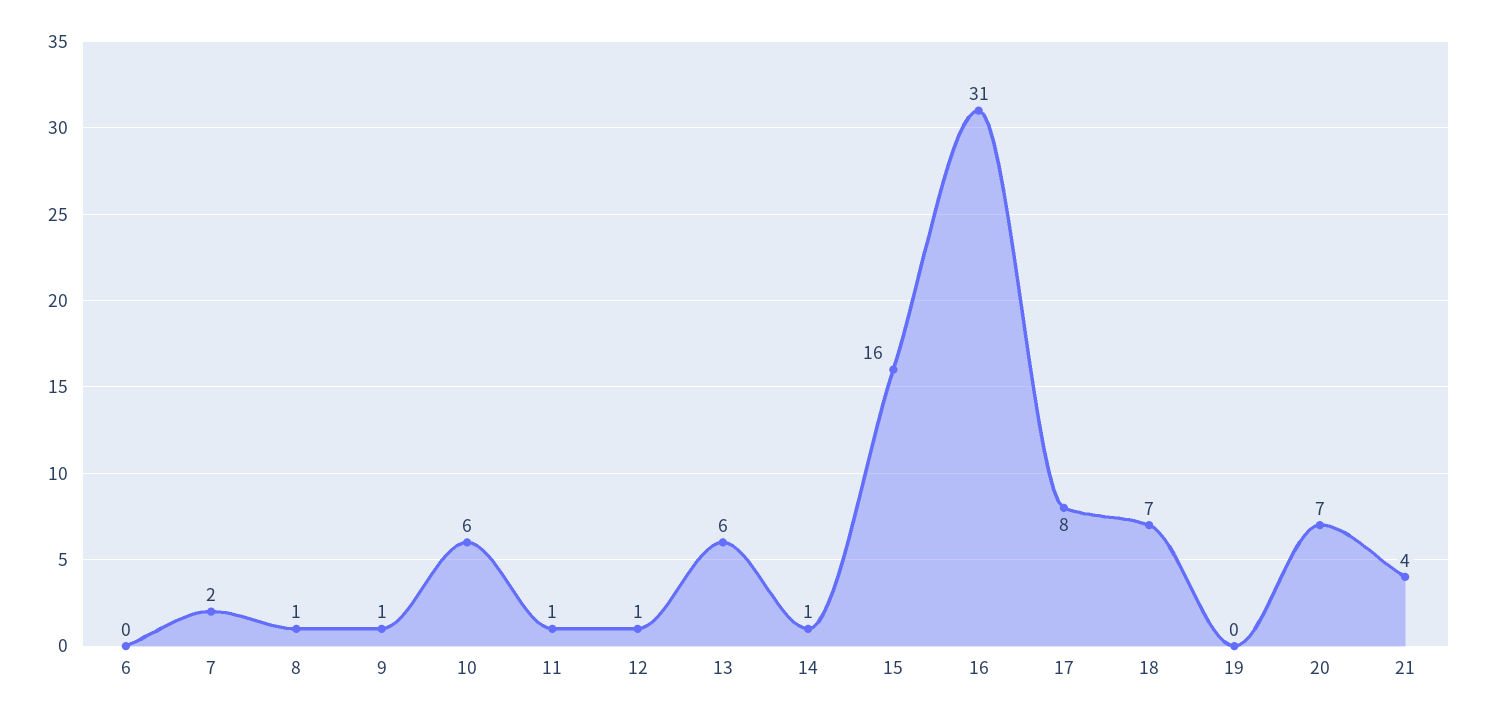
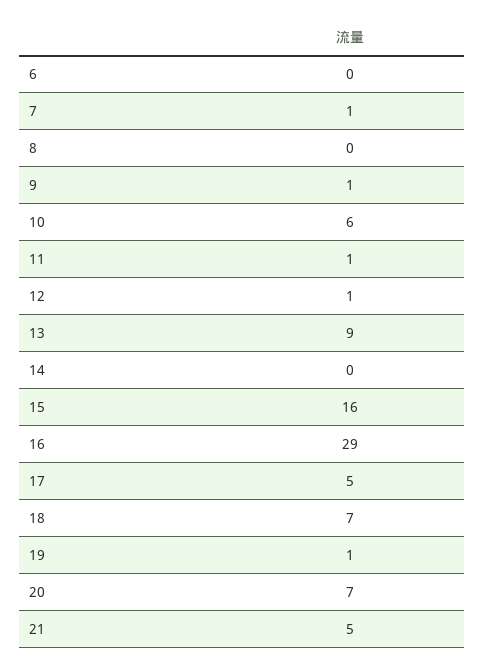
7: 2 -> 1
8: 1 -> 0
13: 6 -> 9
14: 1 -> 0
16: 31 -> 29
17: 8 -> 5
19: 0 -> 1
21: 4 -> 5

